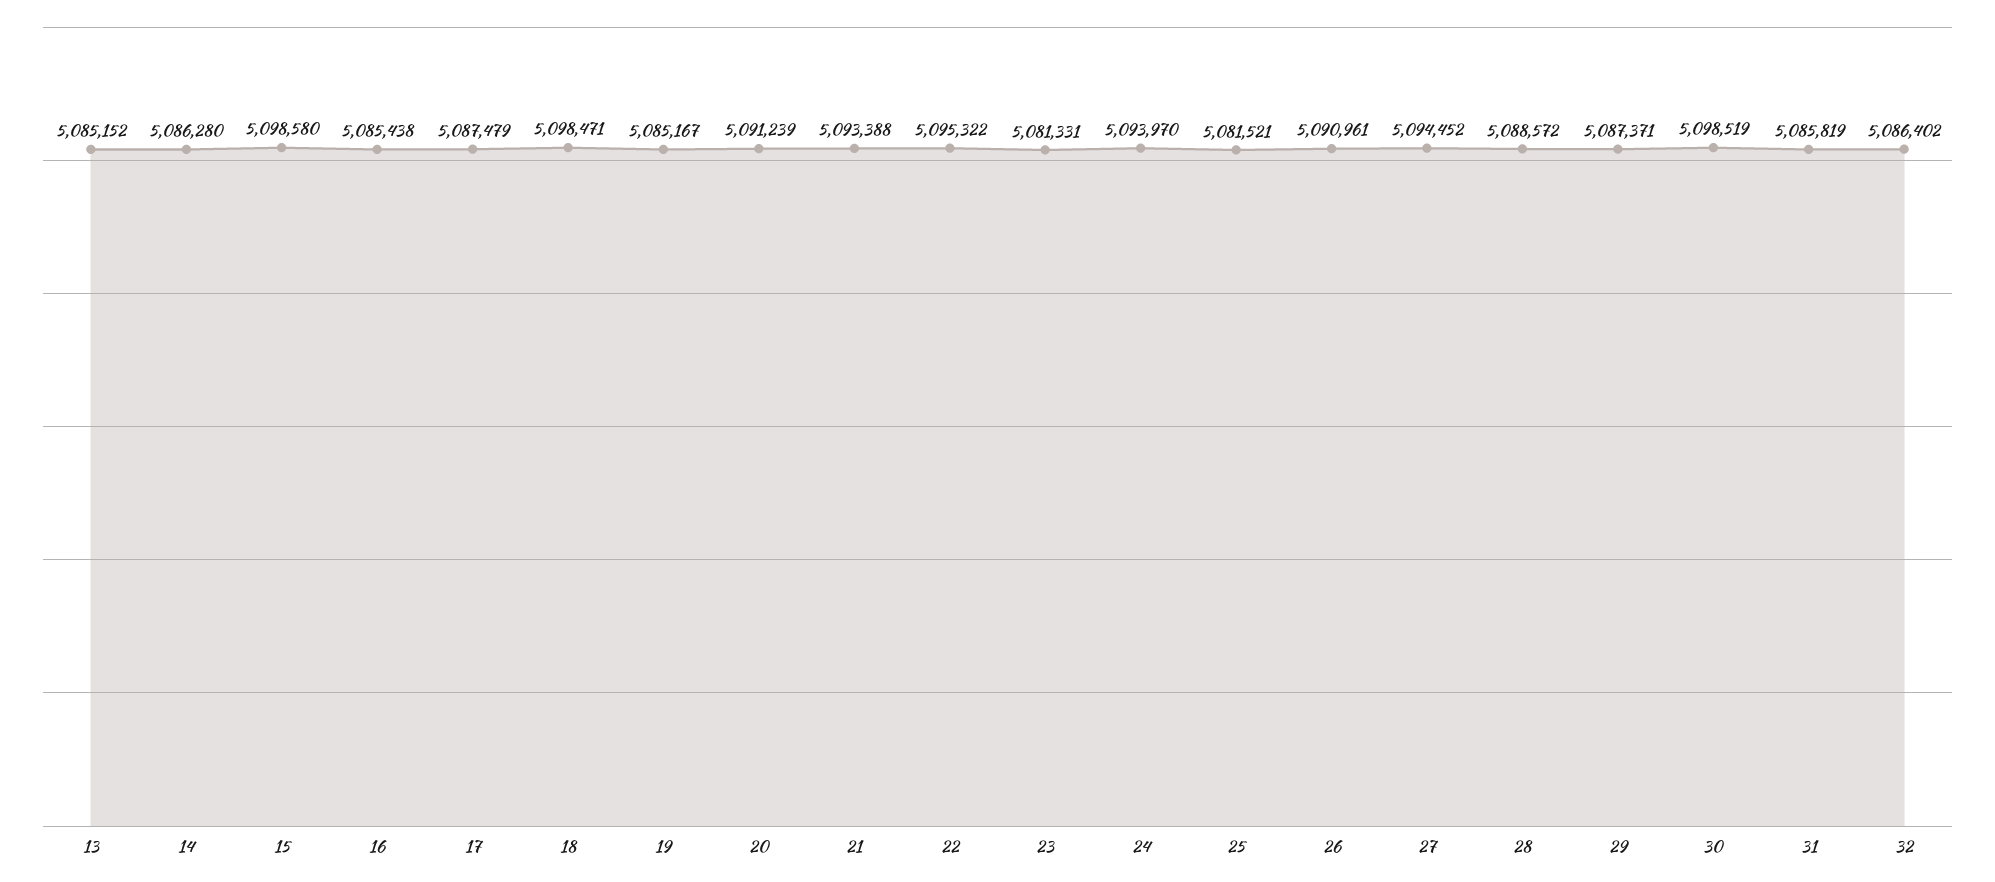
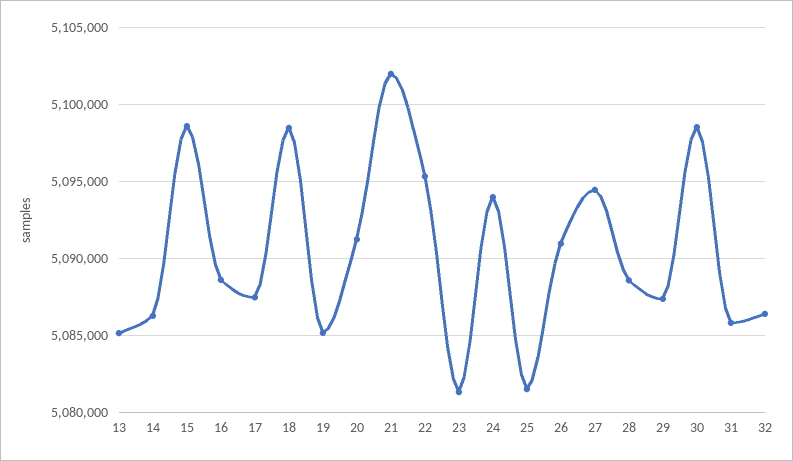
16: 5085438 -> 5088500
21: 5093388 -> 5102000

